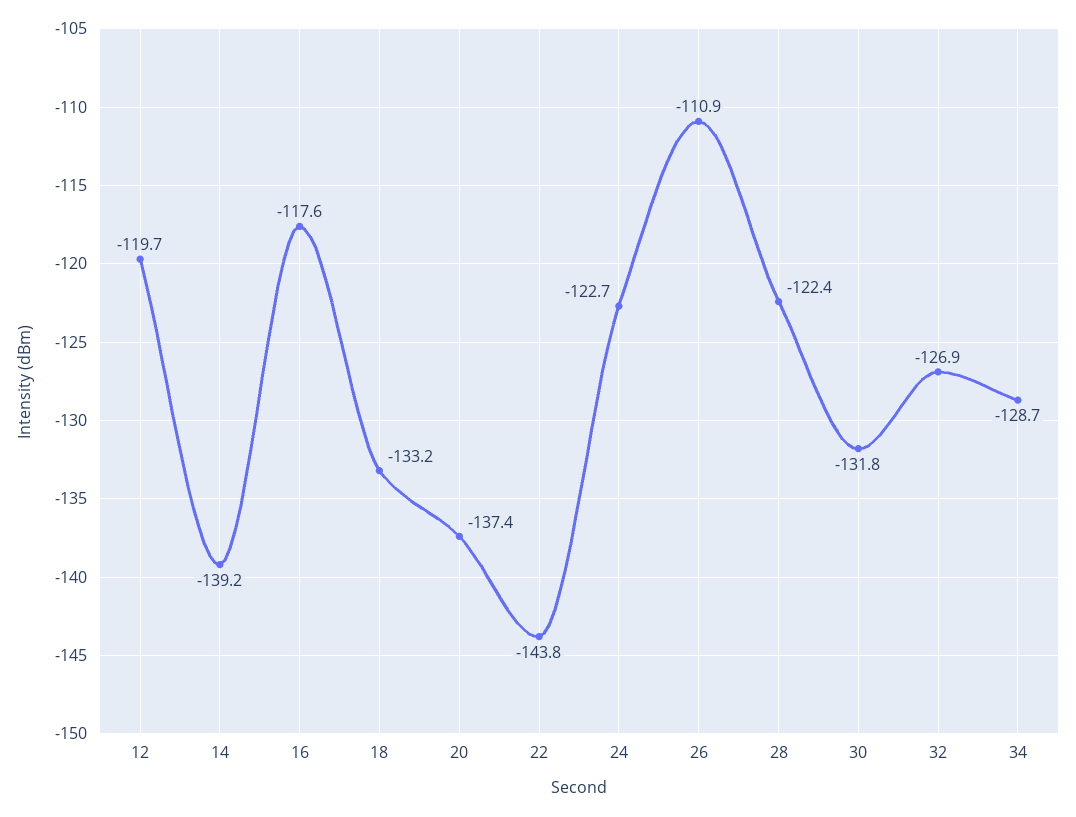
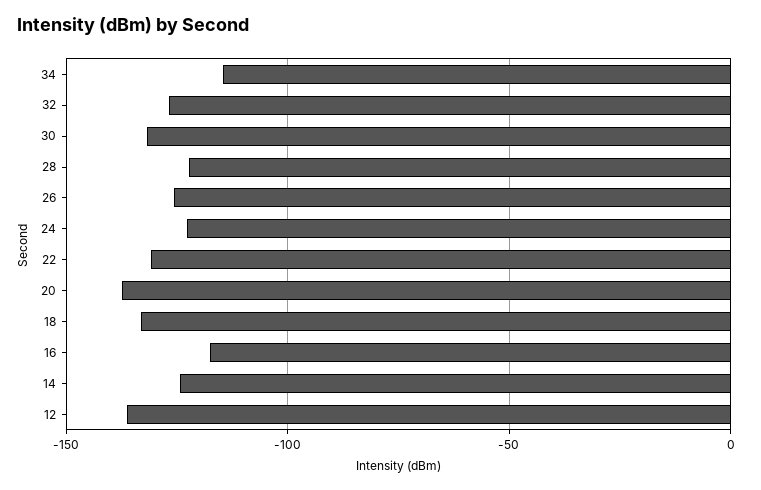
12: -119.7 -> -135
14: -139.2 -> -125
22: -143.8 -> -130
26: -110.9 -> -125
34: -128.7 -> -115

